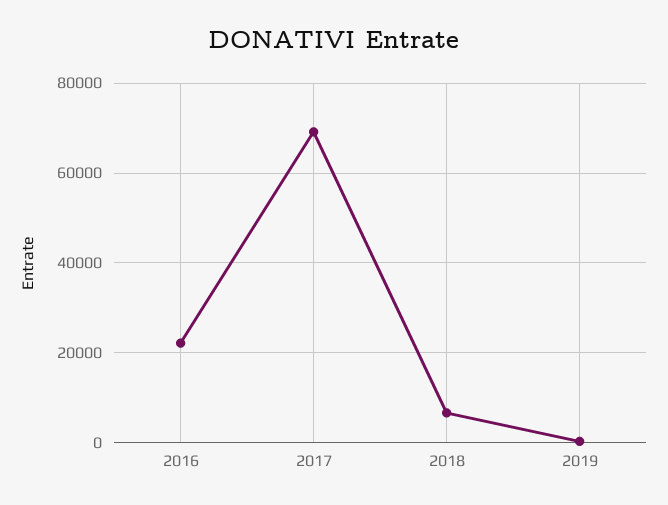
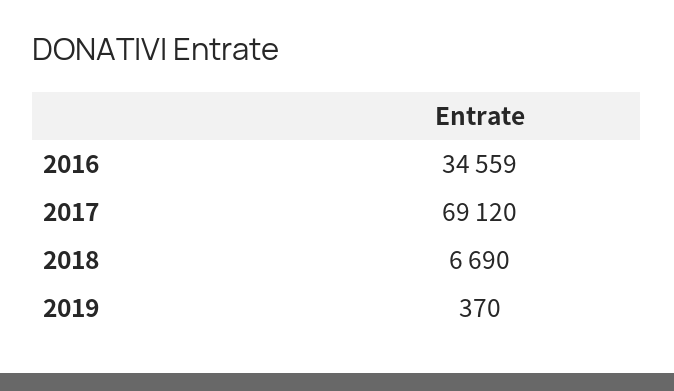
2016: 22000 -> 34559

